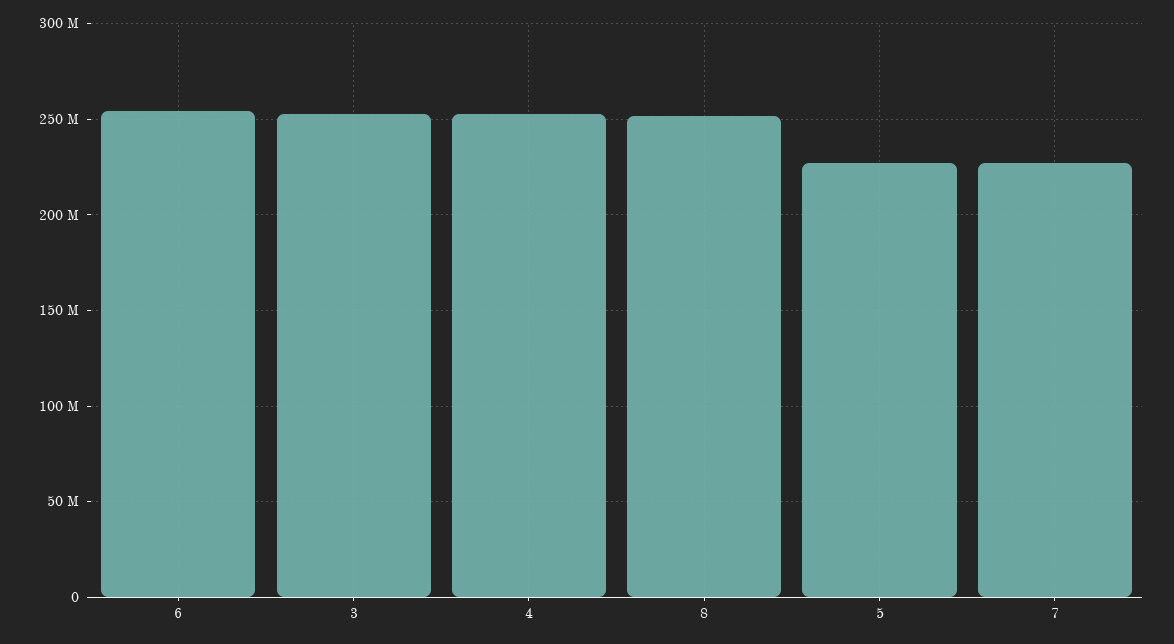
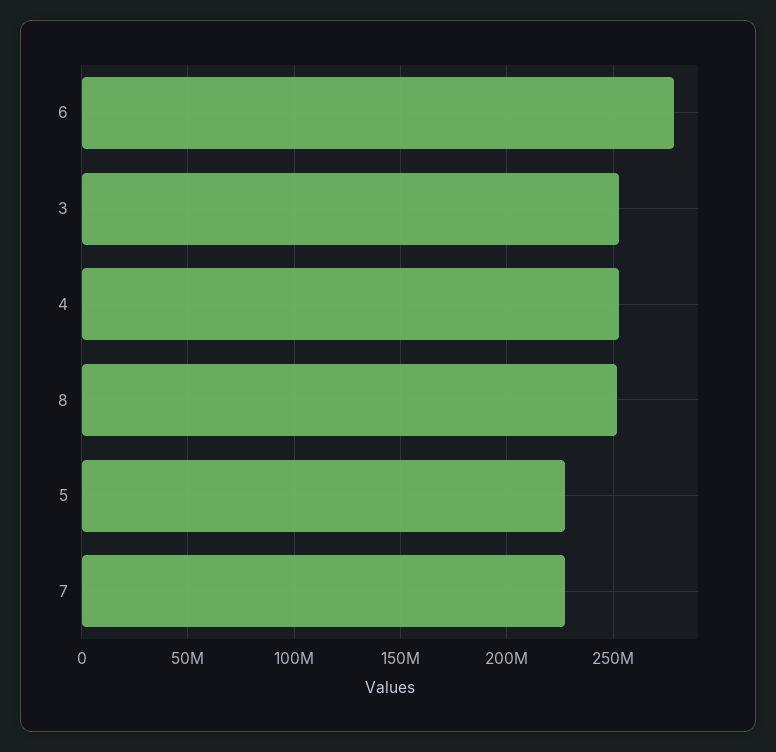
6: 255000000 -> 280000000

